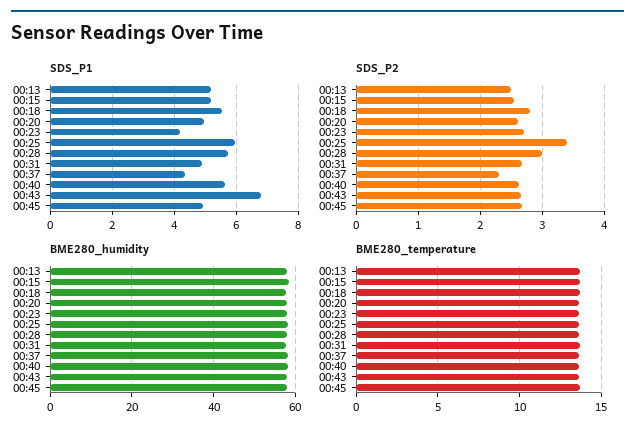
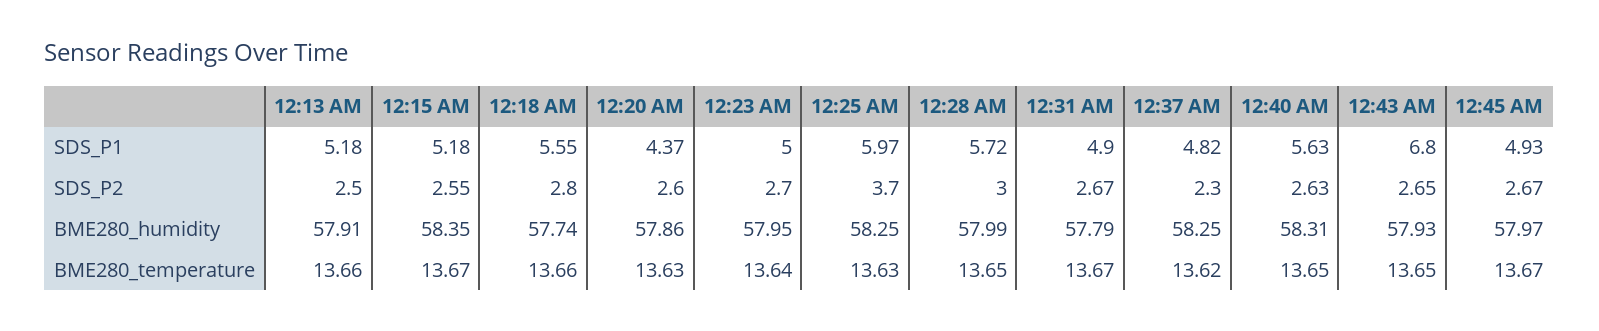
SDS_P1, 00:20: 5 -> 4.37
SDS_P1, 00:23: 4.2 -> 5
SDS_P1, 00:37: 4.4 -> 4.82
SDS_P2, 00:25: 3.4 -> 3.7

